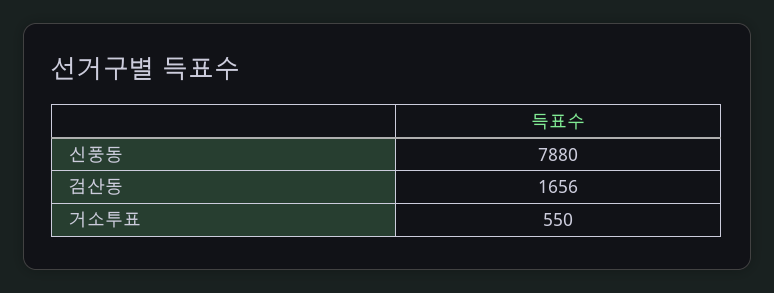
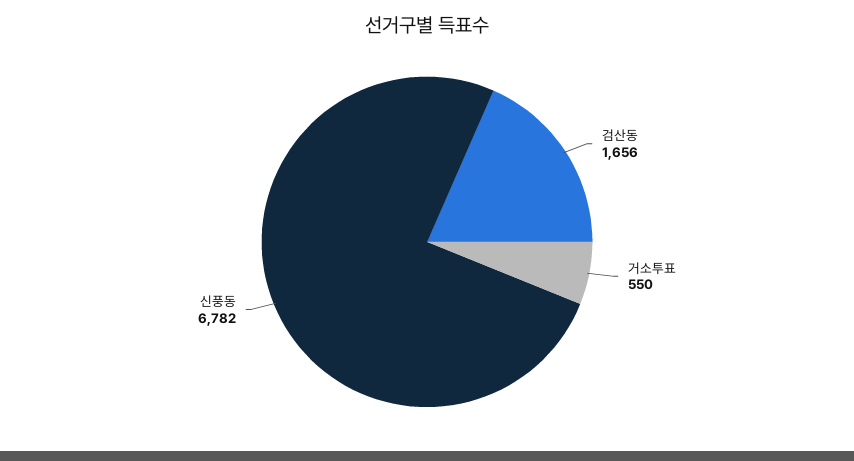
신풍동: 7880 -> 6782

